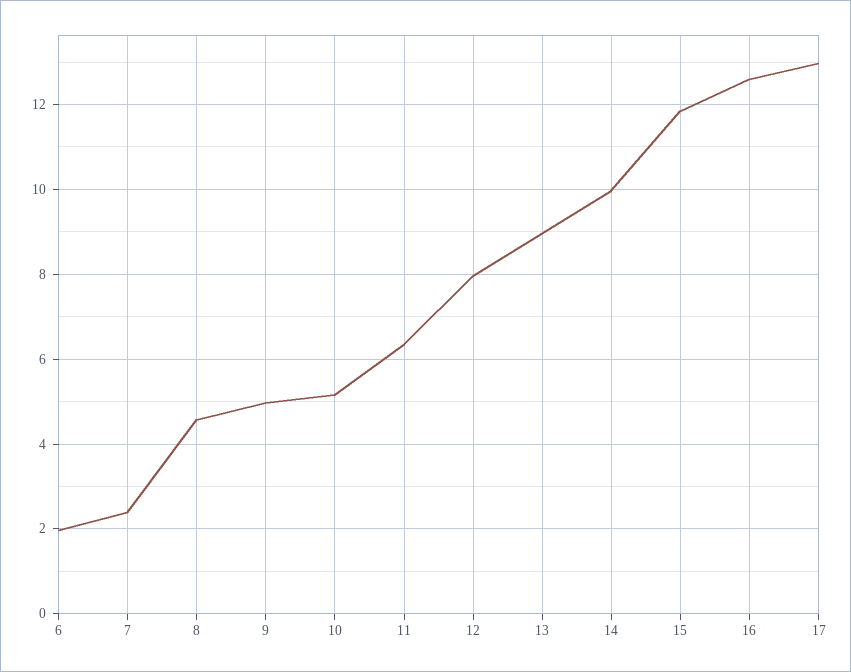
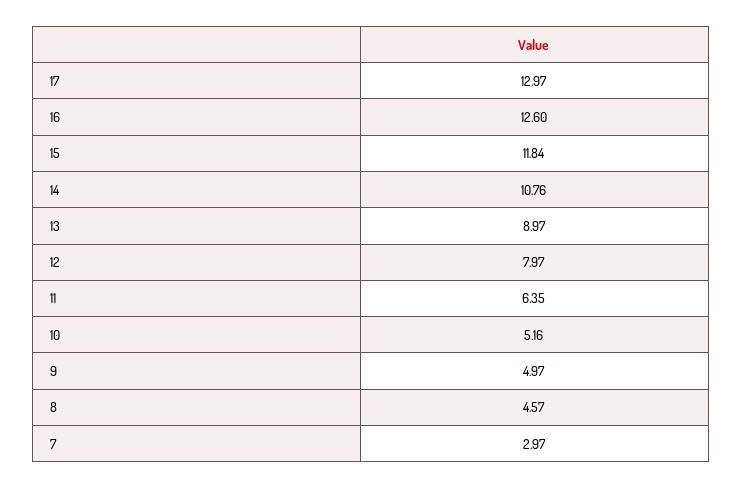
6: 2 -> none
7: 2.4 -> 2.97
14: 10 -> 10.76

